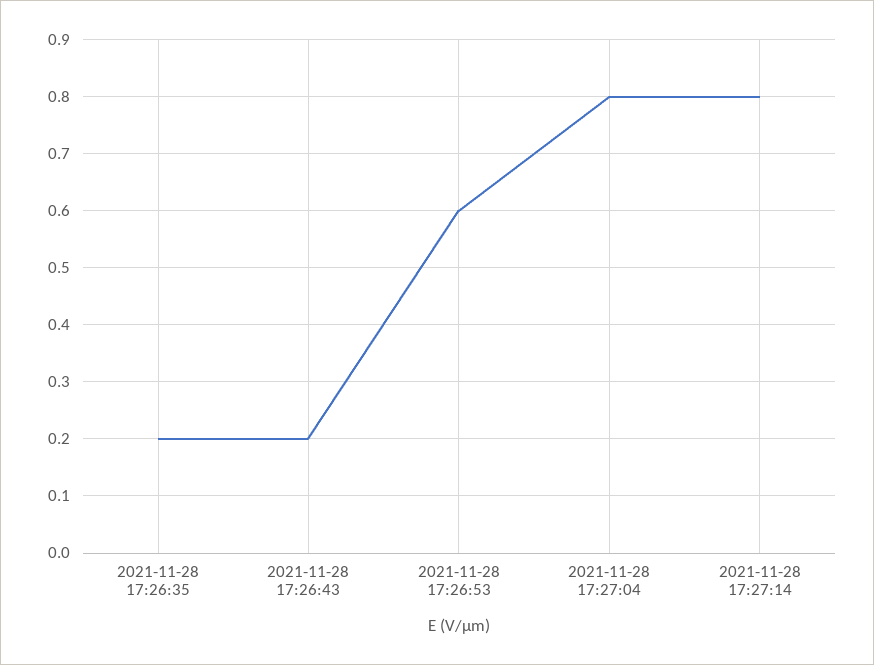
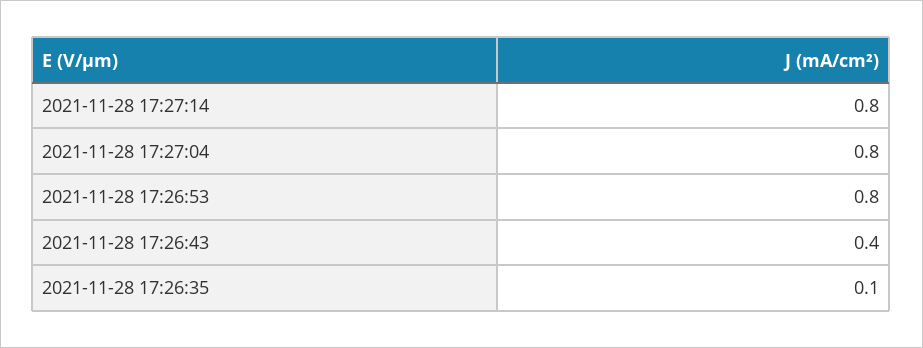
2021-11-28 17:26:35: 0.2 -> 0.1
2021-11-28 17:26:43: 0.2 -> 0.4
2021-11-28 17:26:53: 0.6 -> 0.8

